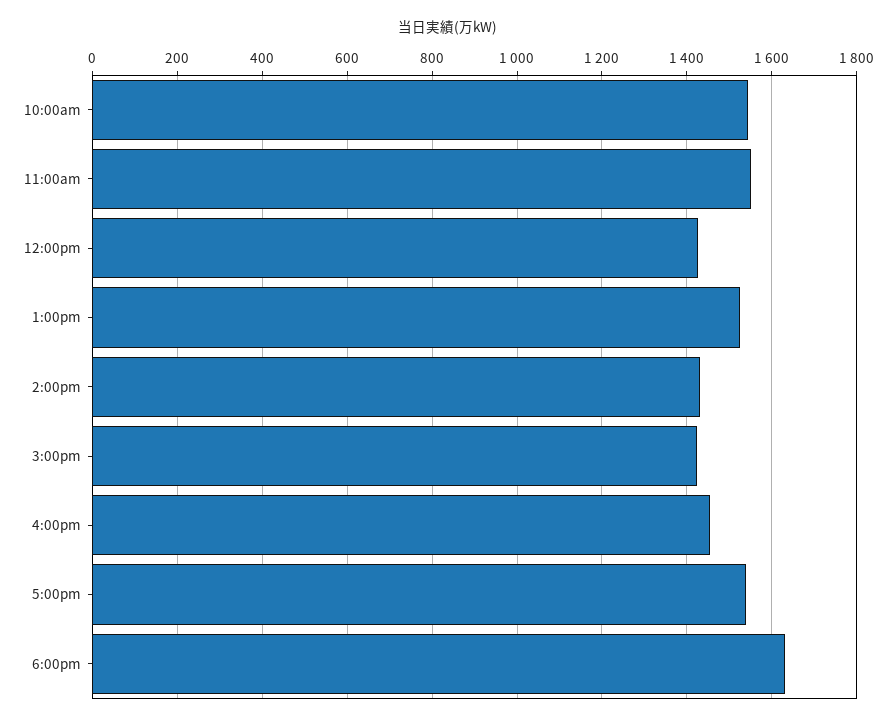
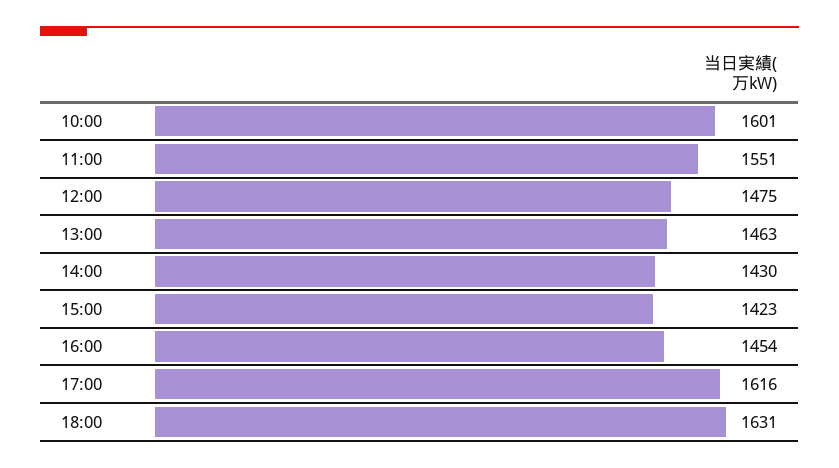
10:00am: 1540 -> 1601
12:00pm: 1420 -> 1475
1:00pm: 1520 -> 1463
5:00pm: 1540 -> 1616

